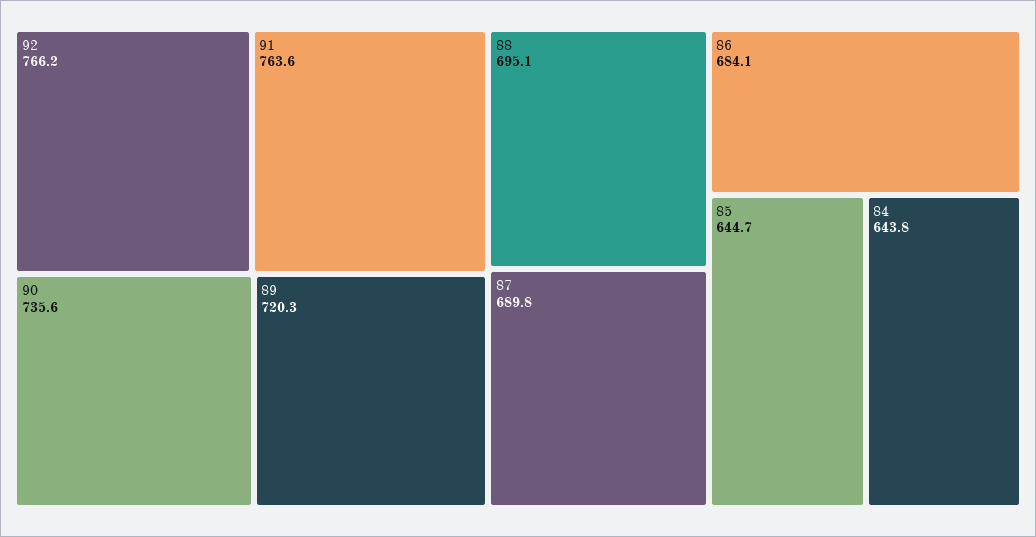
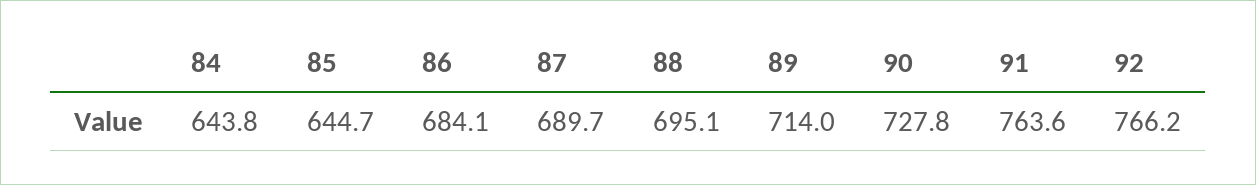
90: 735.6 -> 727.8
89: 720.3 -> 714
87: 689.8 -> 689.7

